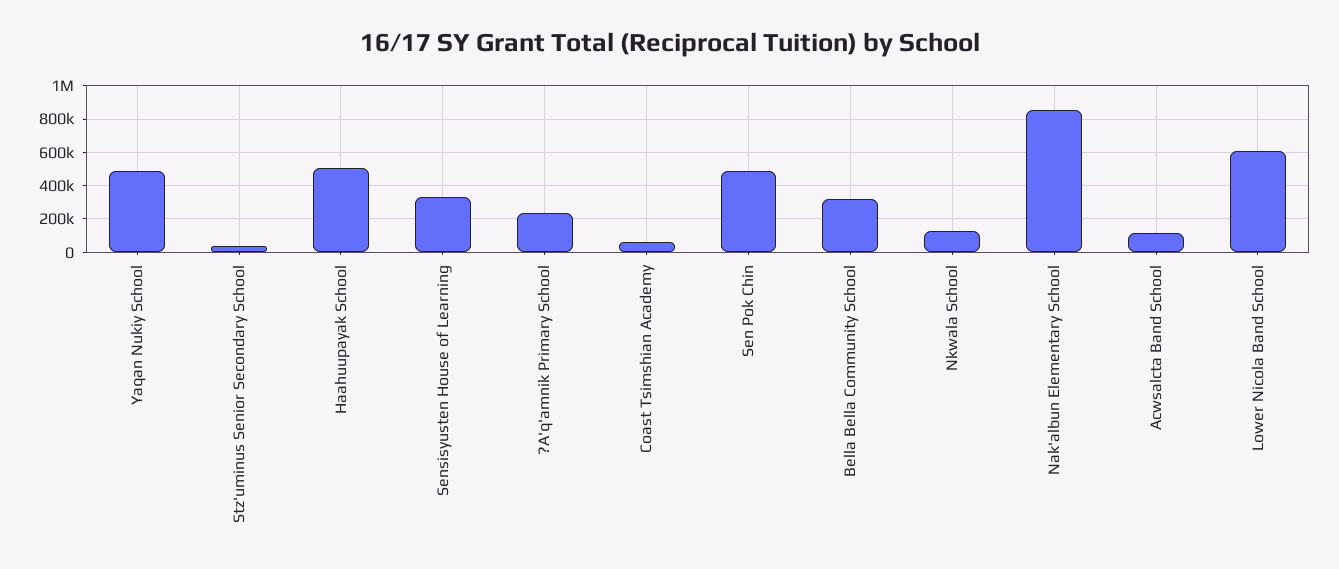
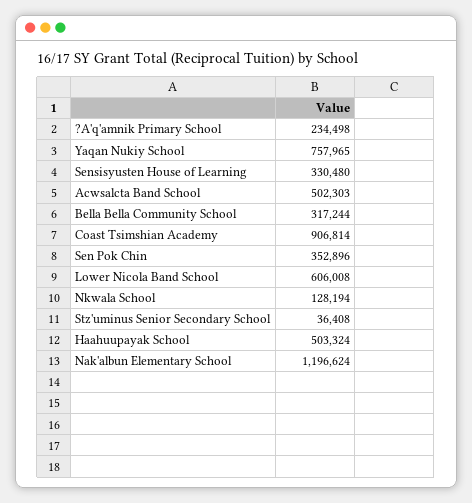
Yaqan Nukiy School: 500000 -> 757965
Coast Tsimshian Academy: 50000 -> 906814
Sen Pok Chin: 500000 -> 352896
Nak'albun Elementary School: 850000 -> 1196624
Acwsalcta Band School: 100000 -> 502303

